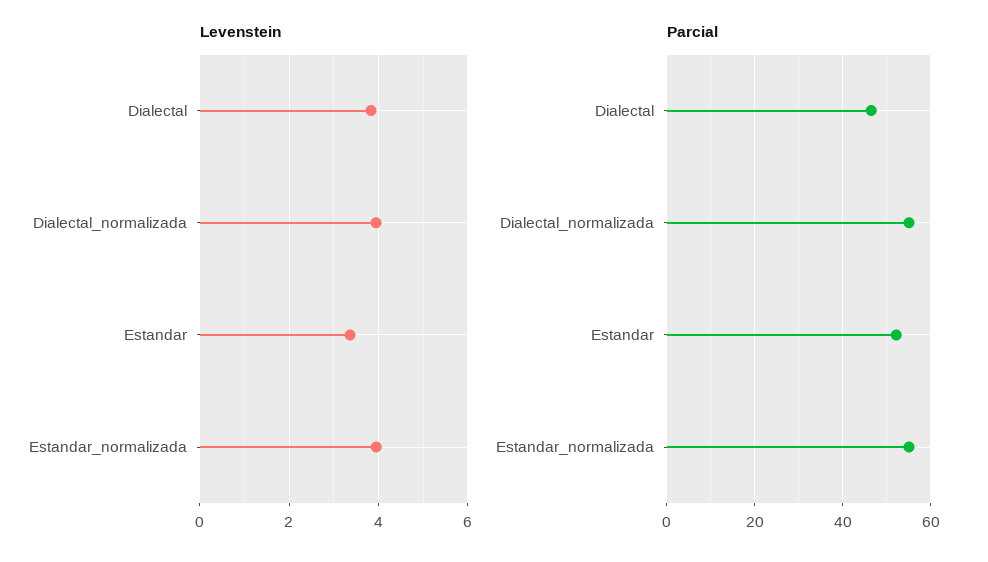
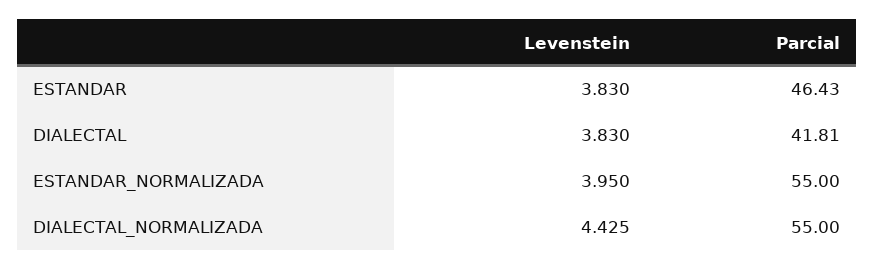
Levenstein, Dialectal_normalizada: 4 -> 4.425
Levenstein, Estandar: 3.4 -> 3.83
Parcial, Dialectal: 46 -> 41.81
Parcial, Estandar: 52 -> 46.43

